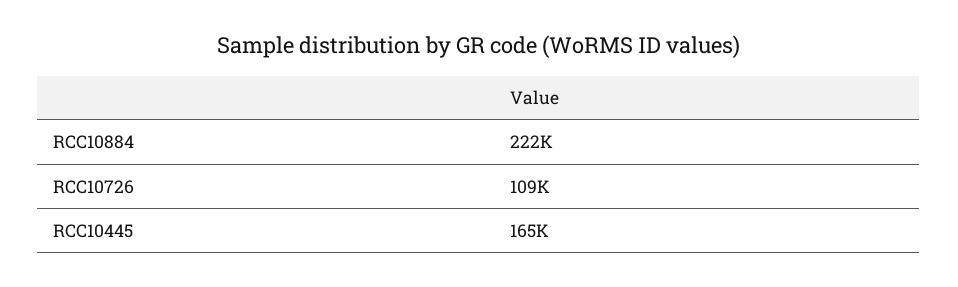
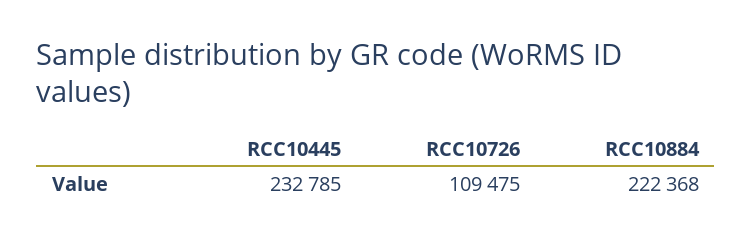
RCC10445: 165000 -> 232785

